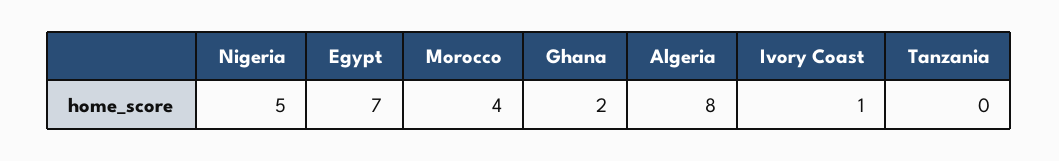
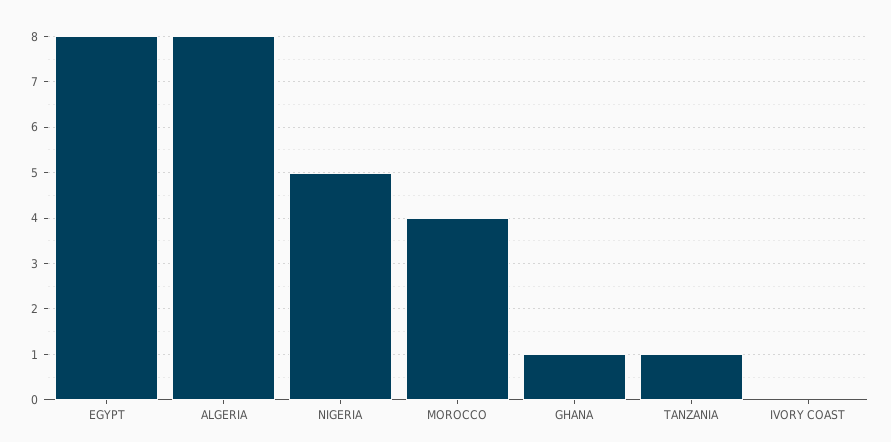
Egypt: 7 -> 8
Ghana: 2 -> 1
Ivory Coast: 1 -> 0
Tanzania: 0 -> 1

